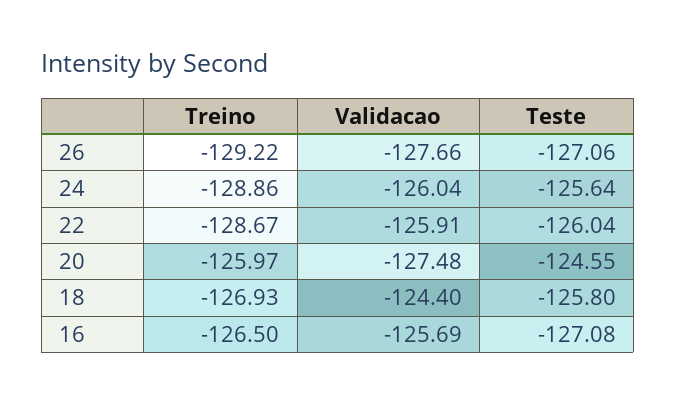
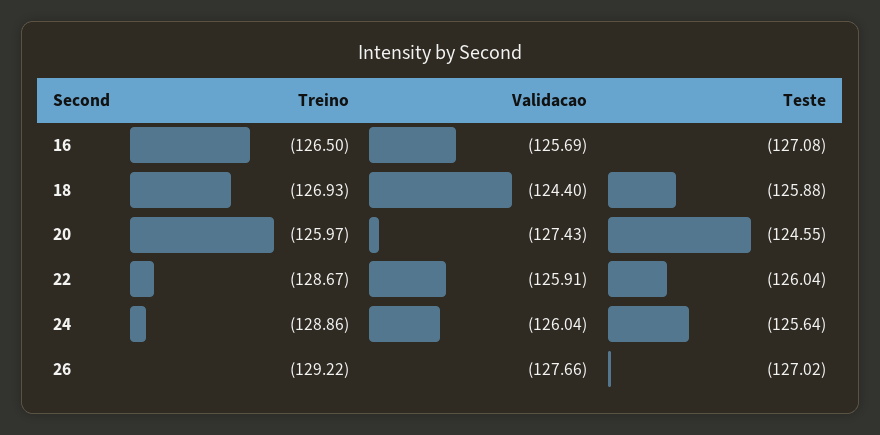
Teste, 26: -127.06 -> -127.02
Validacao, 20: -127.48 -> -127.43
Teste, 18: -125.8 -> -125.88

